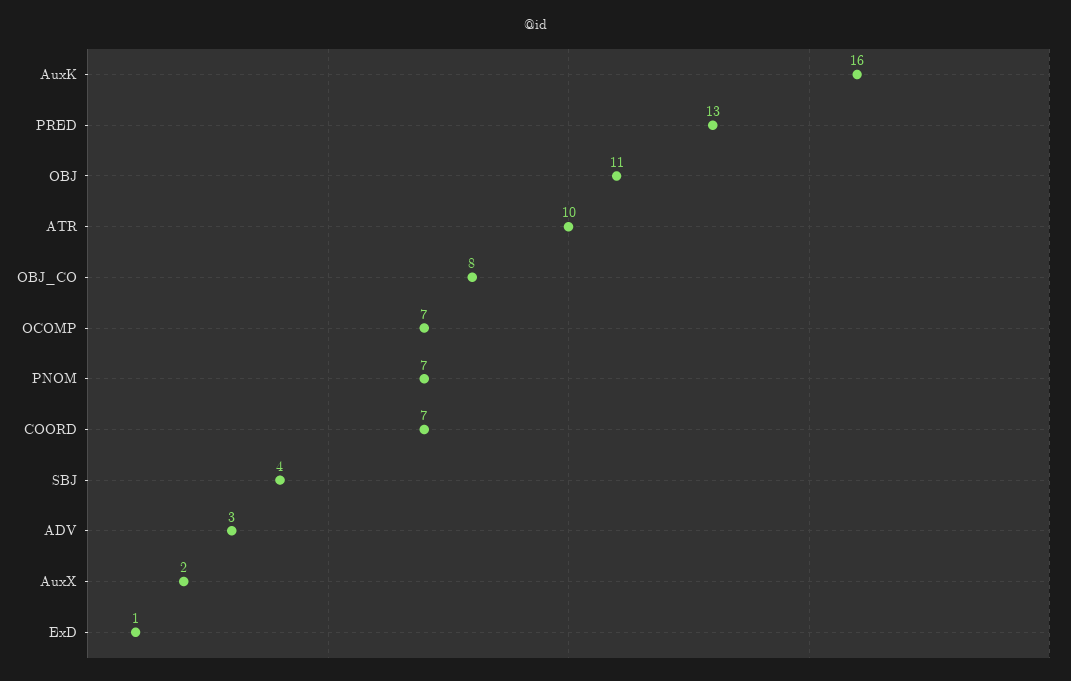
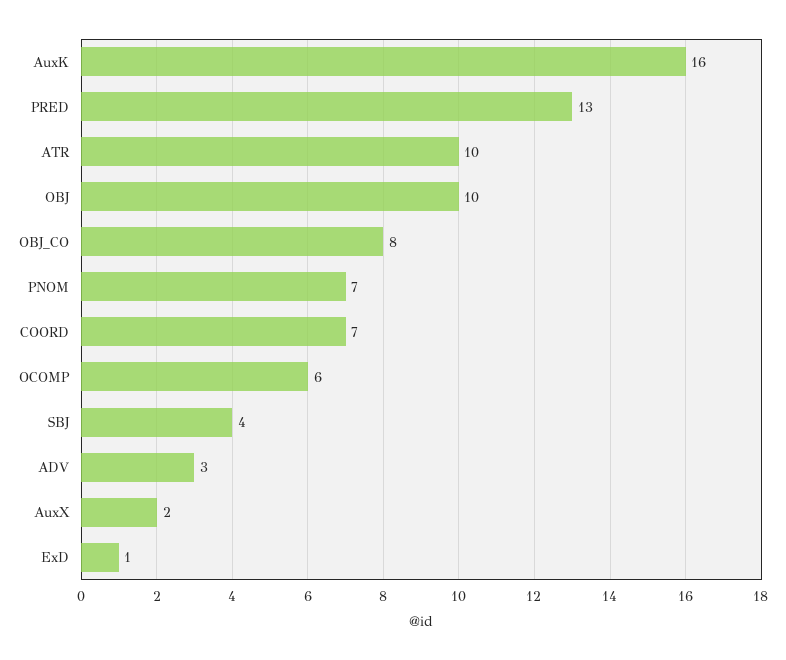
OBJ: 11 -> 10
OCOMP: 7 -> 6

